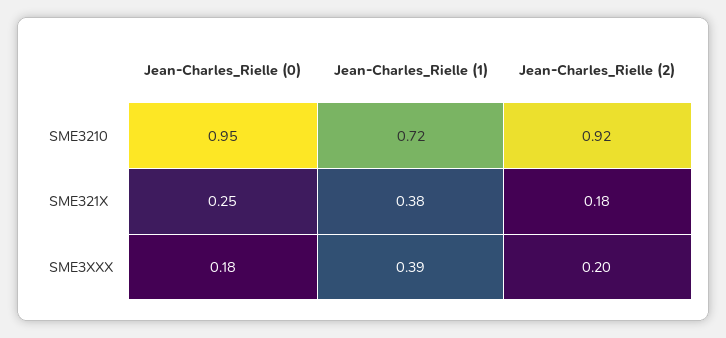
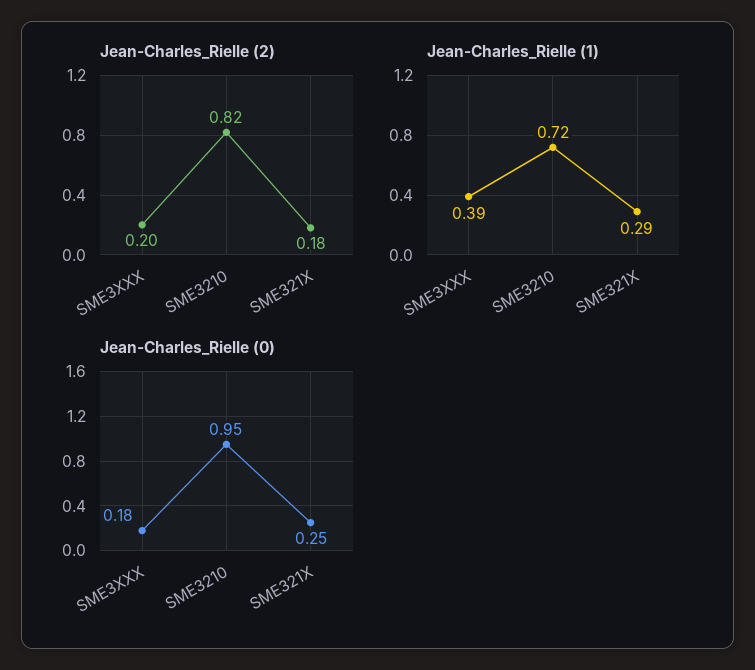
Jean-Charles_Rielle (2), SME3210: 0.92 -> 0.82
Jean-Charles_Rielle (1), SME321X: 0.38 -> 0.29

